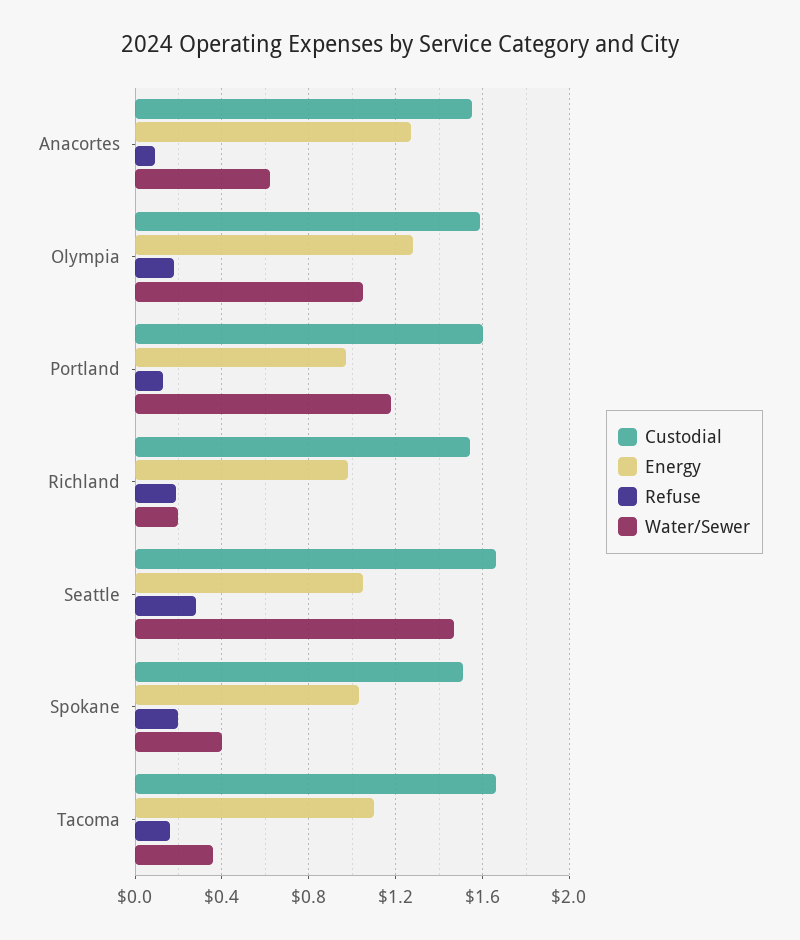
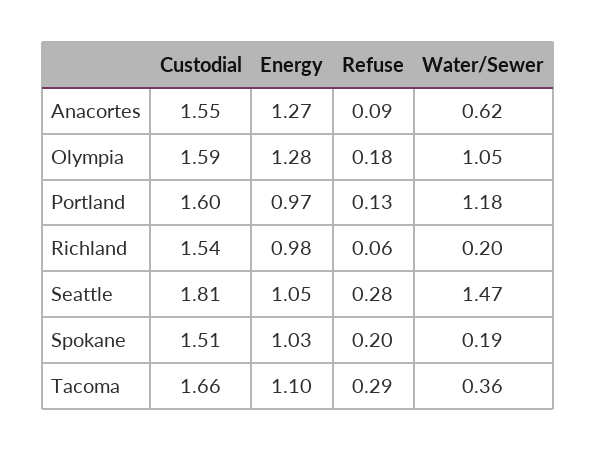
Refuse, Richland: 0.2 -> 0.06
Custodial, Seattle: 1.65 -> 1.81
Water/Sewer, Spokane: 0.4 -> 0.19
Refuse, Tacoma: 0.15 -> 0.29

